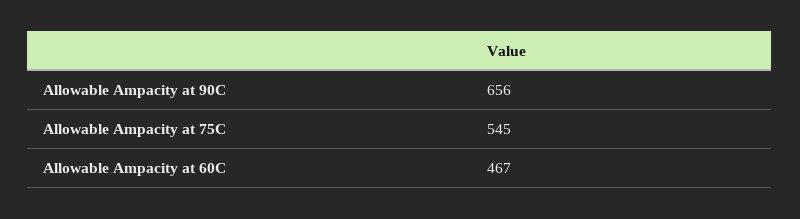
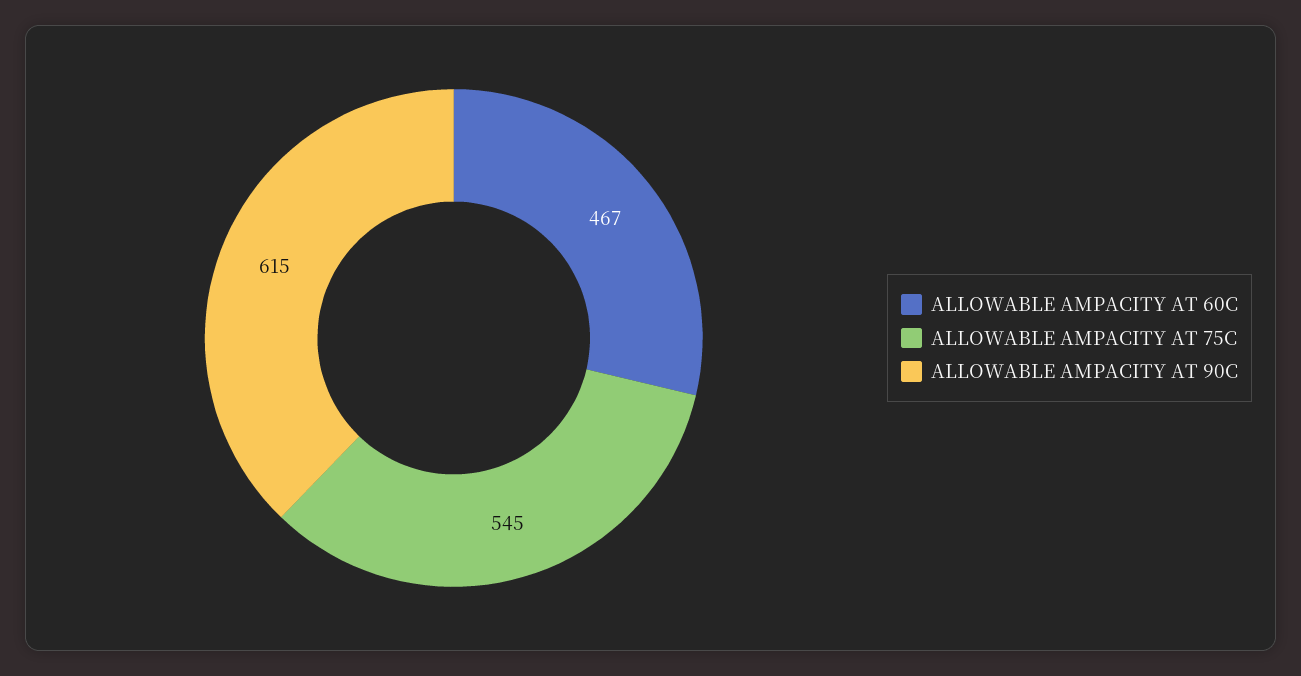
Allowable Ampacity at 90C: 656 -> 615

